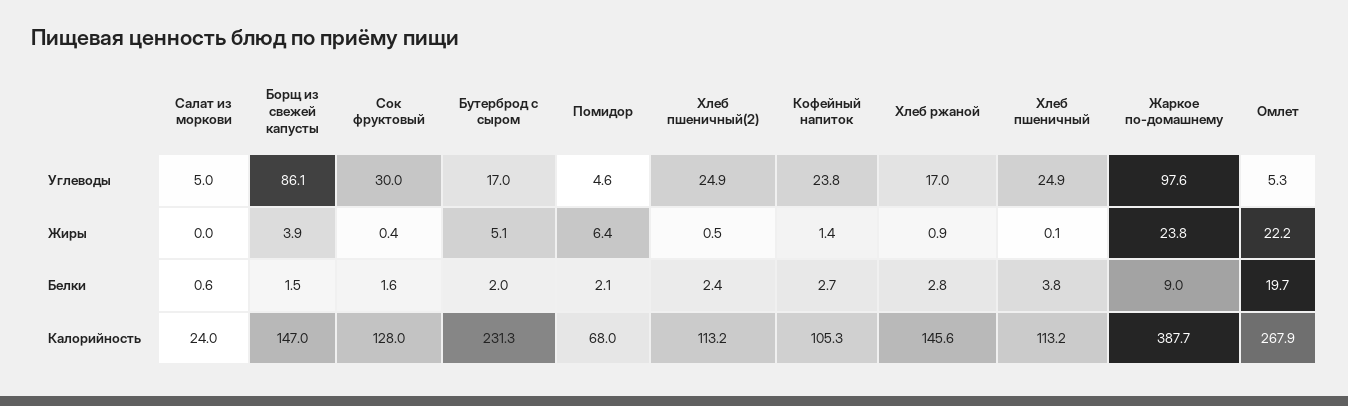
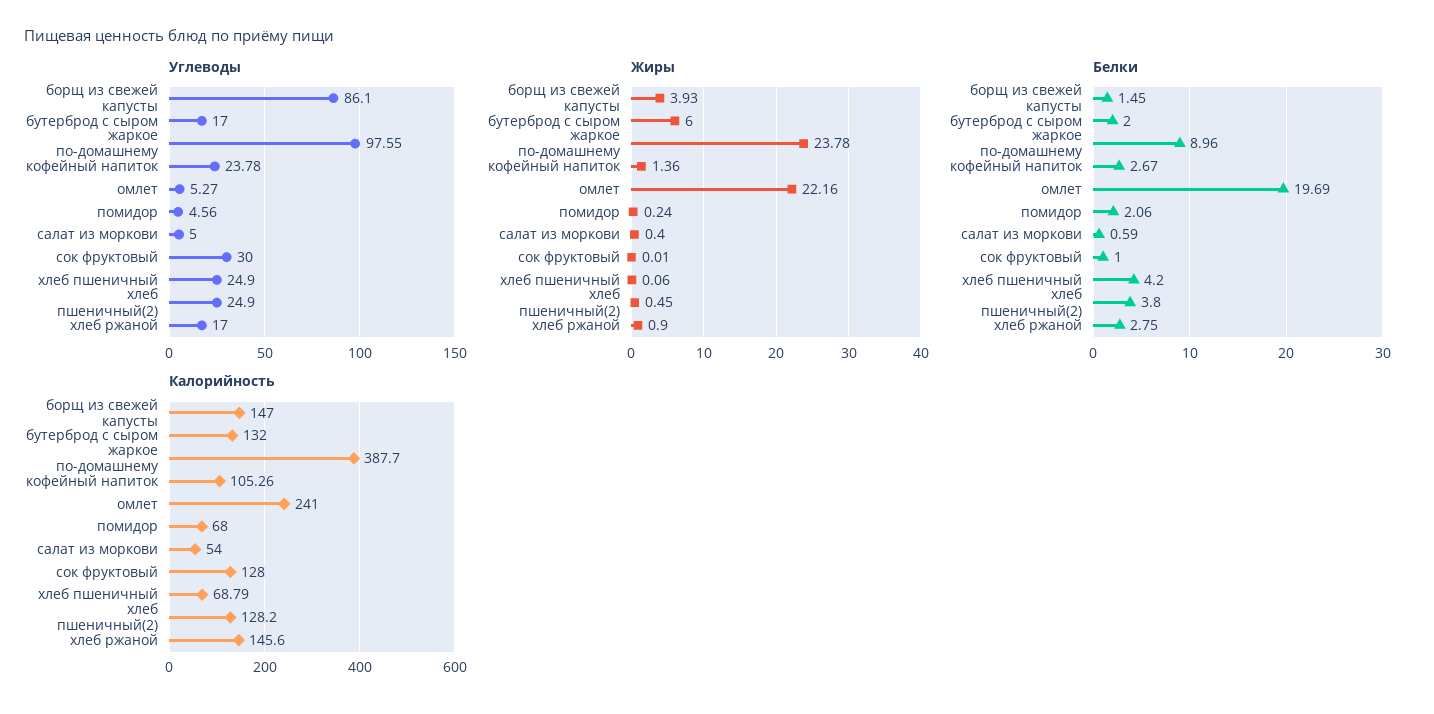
Жиры, Салат из моркови: 0 -> 0.4
Жиры, Сок фруктовый: 0.4 -> 0.01
Жиры, Бутерброд с сыром: 5.1 -> 6
Жиры, Помидор: 6.4 -> 0.24
Белки, Сок фруктовый: 1.6 -> 1
Белки, Хлеб пшеничный(2): 2.4 -> 3.8
Белки, Хлеб пшеничный: 3.8 -> 4.2
Калорийность, Салат из моркови: 24 -> 54
Калорийность, Бутерброд с сыром: 231.3 -> 132
Калорийность, Хлеб пшеничный(2): 113.2 -> 128.2
Калорийность, Хлеб пшеничный: 113.2 -> 68.79
Калорийность, Омлет: 267.9 -> 241

